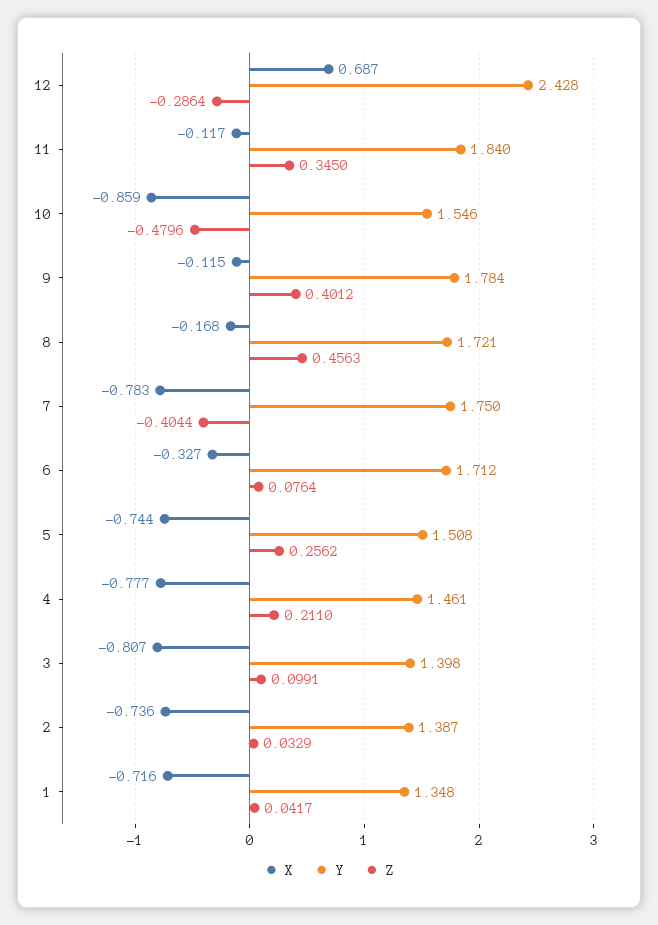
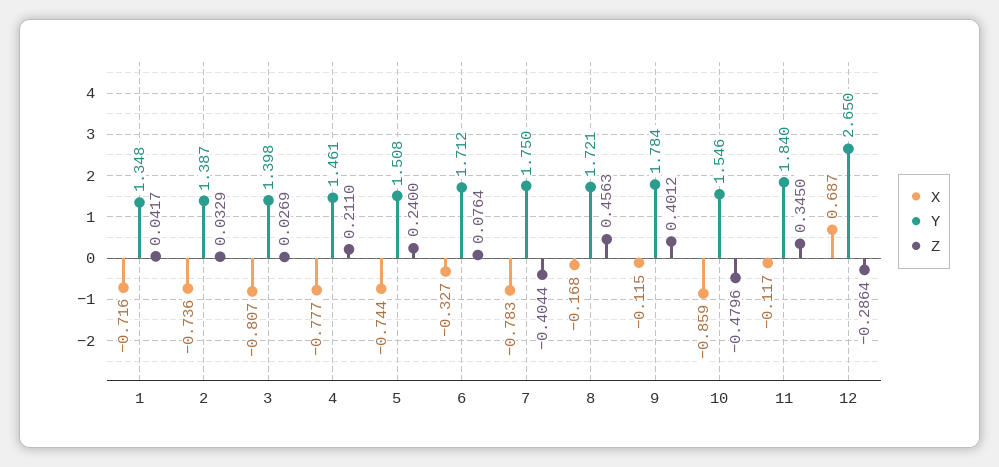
Y, 12: 2.428 -> 2.65
Z, 5: 0.2562 -> 0.24
Z, 3: 0.0991 -> 0.0269

